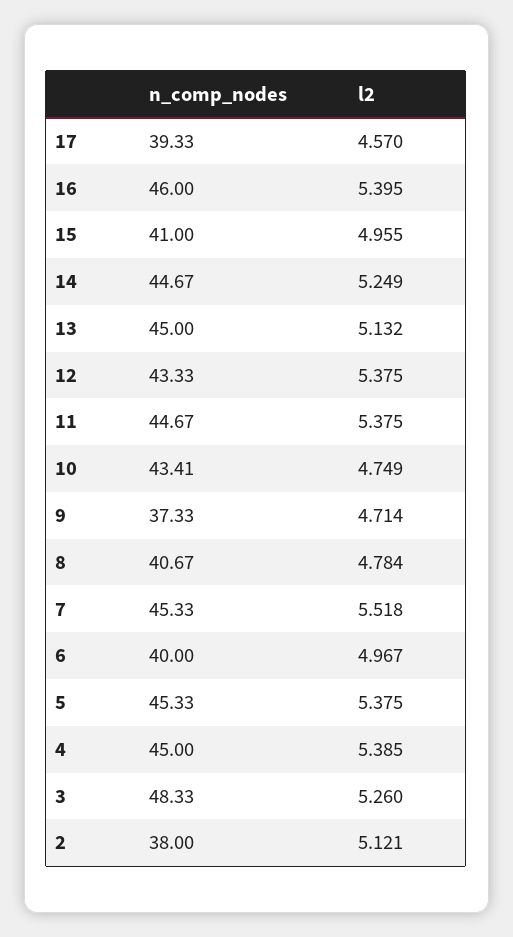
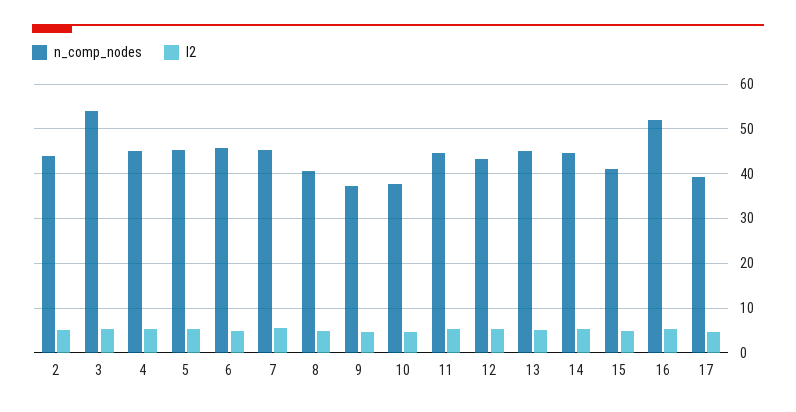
n_comp_nodes, 16: 46 -> 52
n_comp_nodes, 10: 43.41 -> 38
n_comp_nodes, 6: 40 -> 46
n_comp_nodes, 3: 48.33 -> 54
n_comp_nodes, 2: 38 -> 44

